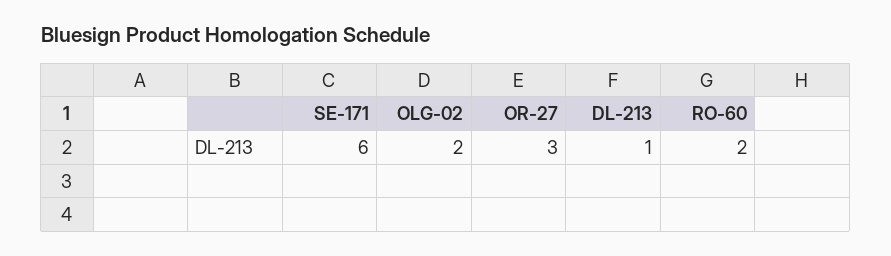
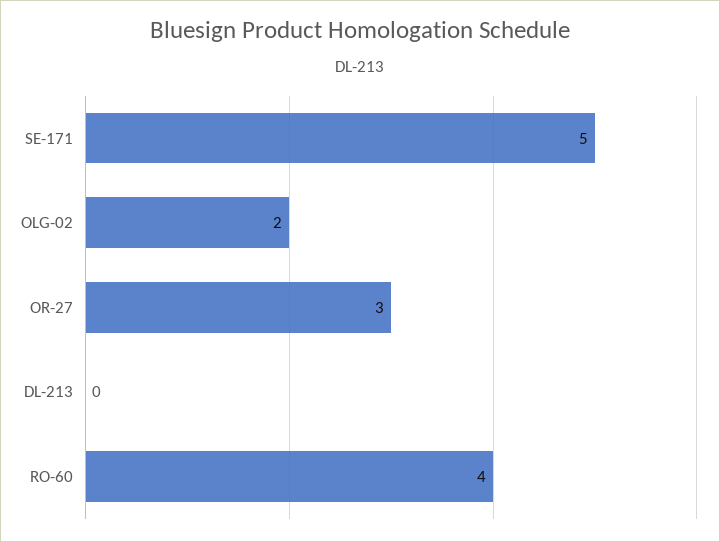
SE-171: 6 -> 5
DL-213: 1 -> 0
RO-60: 2 -> 4

